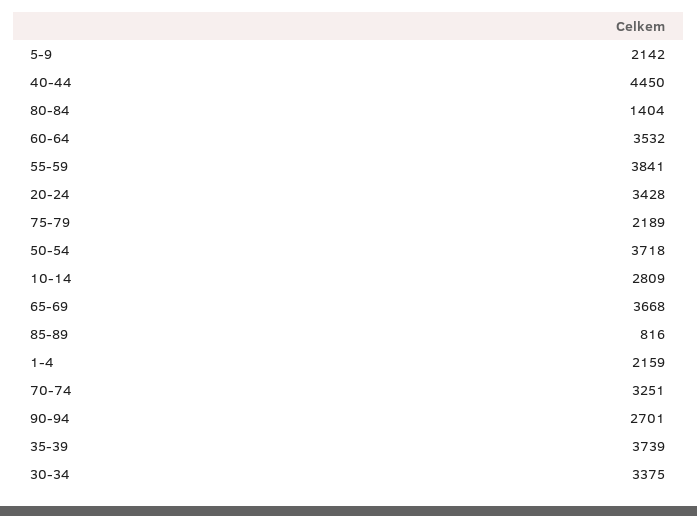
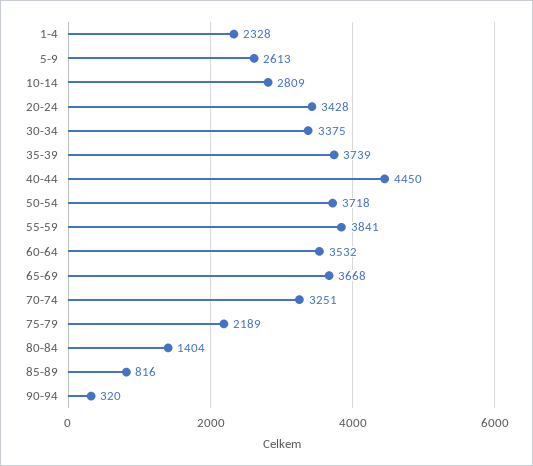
5-9: 2142 -> 2613
1-4: 2159 -> 2328
90-94: 2701 -> 320

